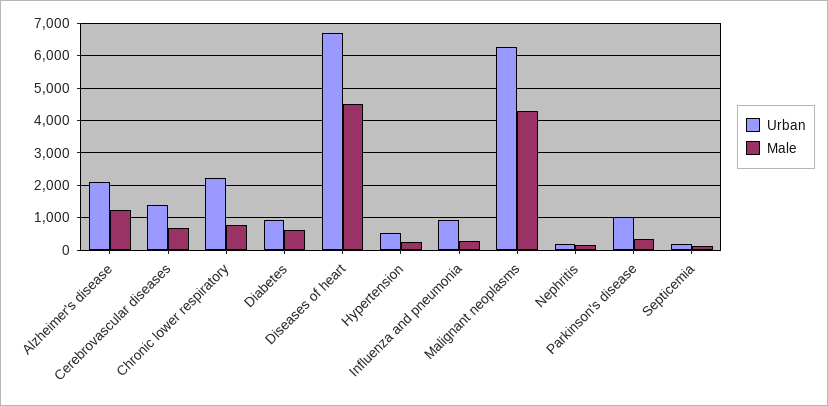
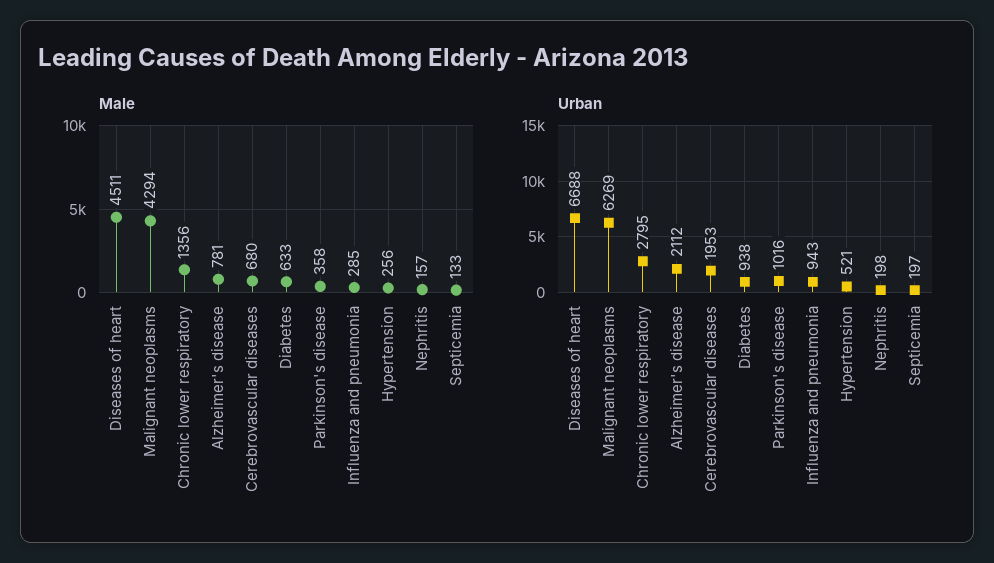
Male, Alzheimer's disease: 1200 -> 781
Urban, Cerebrovascular diseases: 1400 -> 1953
Urban, Chronic lower respiratory: 2200 -> 2795
Male, Chronic lower respiratory: 800 -> 1356

